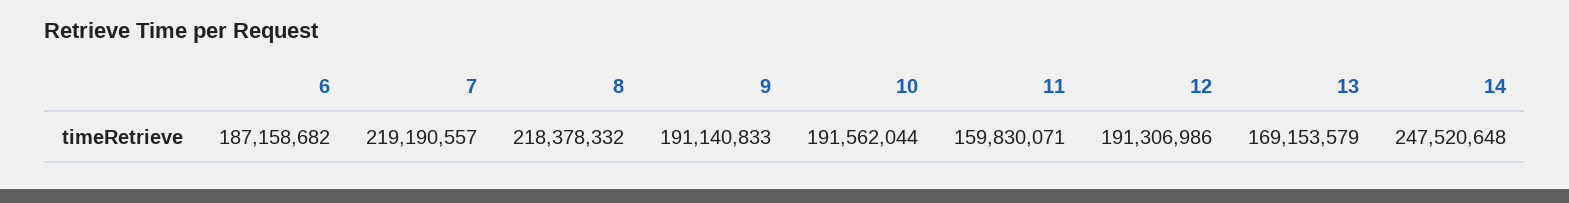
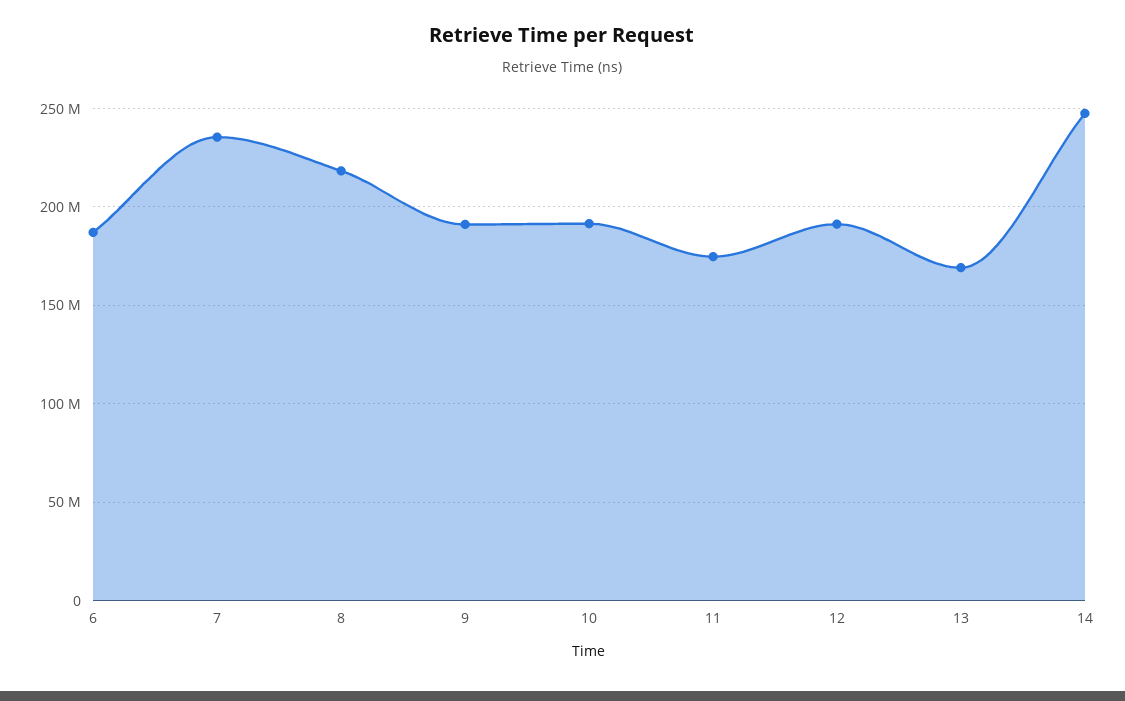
7: 219190557 -> 235000000
11: 159830071 -> 175000000

